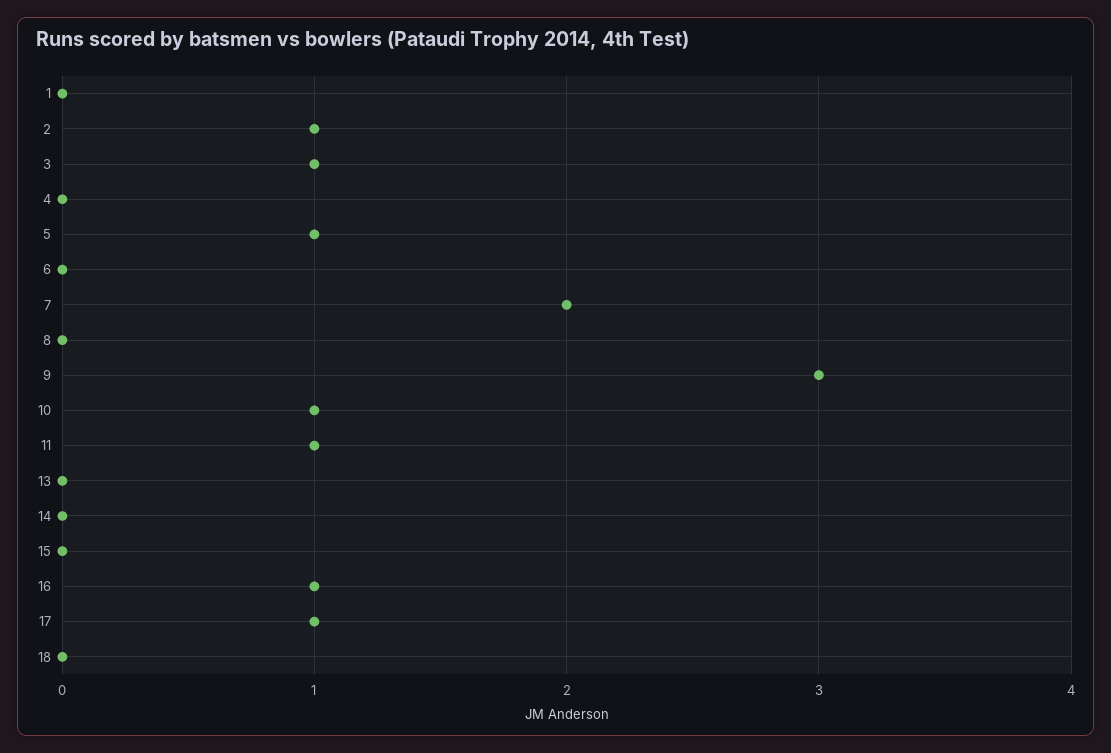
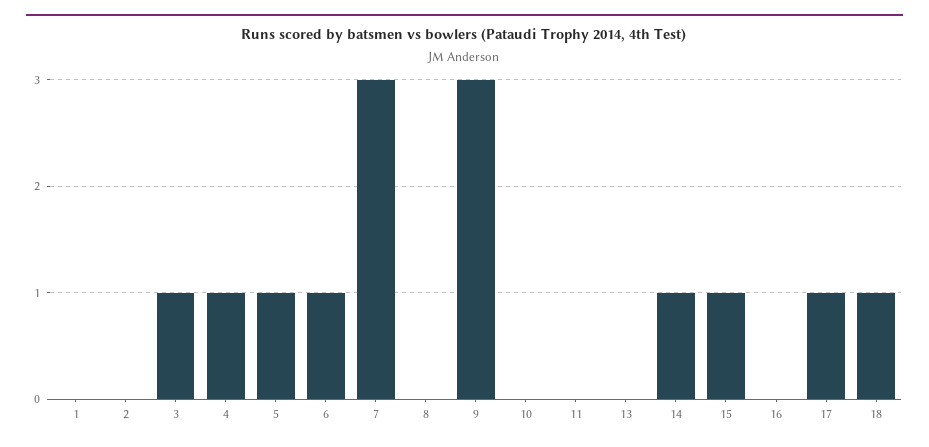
2: 1 -> 0
4: 0 -> 1
6: 0 -> 1
7: 2 -> 3
10: 1 -> 0
11: 1 -> 0
14: 0 -> 1
15: 0 -> 1
16: 1 -> 0
18: 0 -> 1

